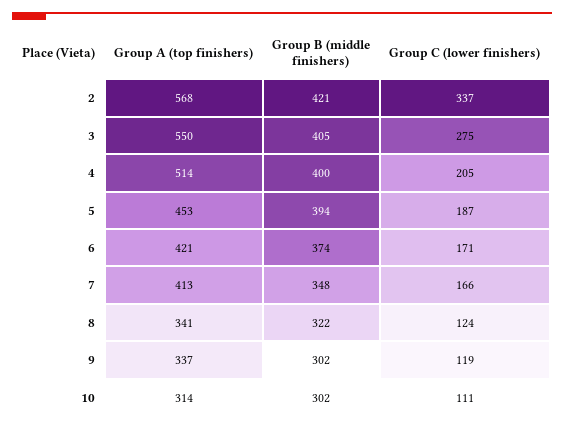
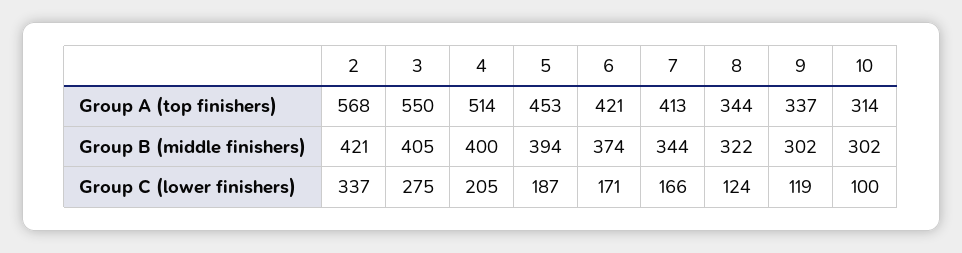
Group B (middle finishers), 7: 348 -> 344
Group A (top finishers), 8: 341 -> 344
Group C (lower finishers), 10: 111 -> 100

